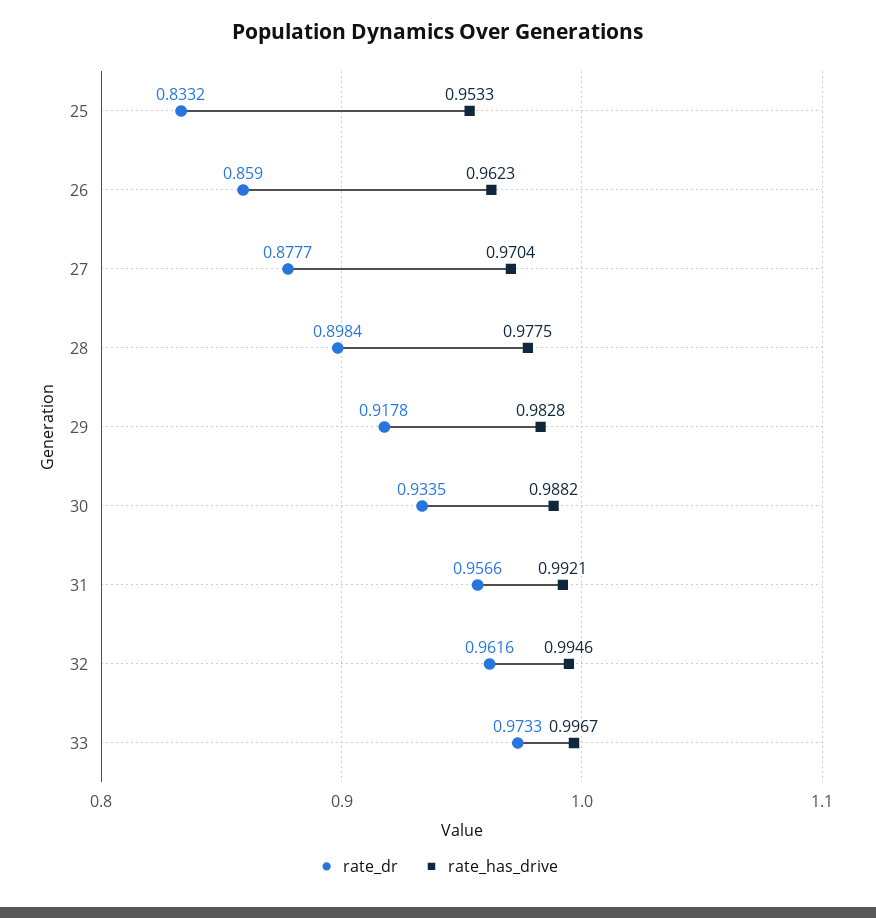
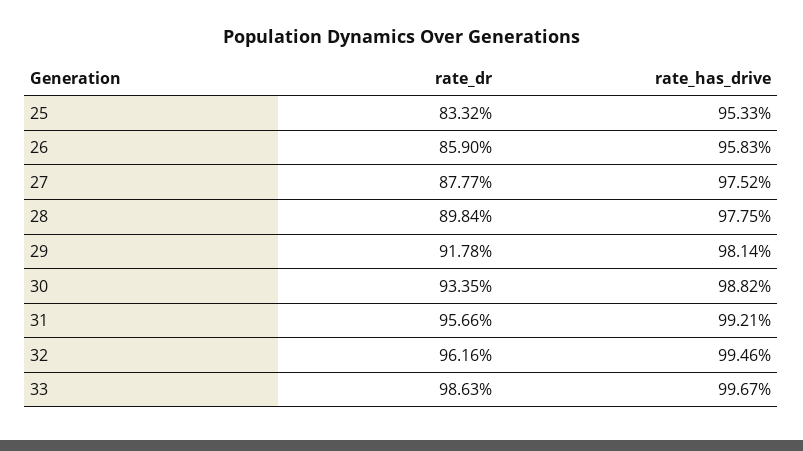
rate_has_drive, 26: 0.9623 -> 0.9583
rate_has_drive, 27: 0.9704 -> 0.9752
rate_has_drive, 29: 0.9828 -> 0.9814
rate_dr, 33: 0.9733 -> 0.9863

